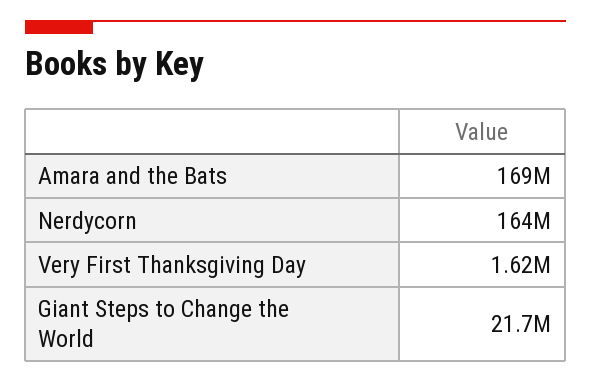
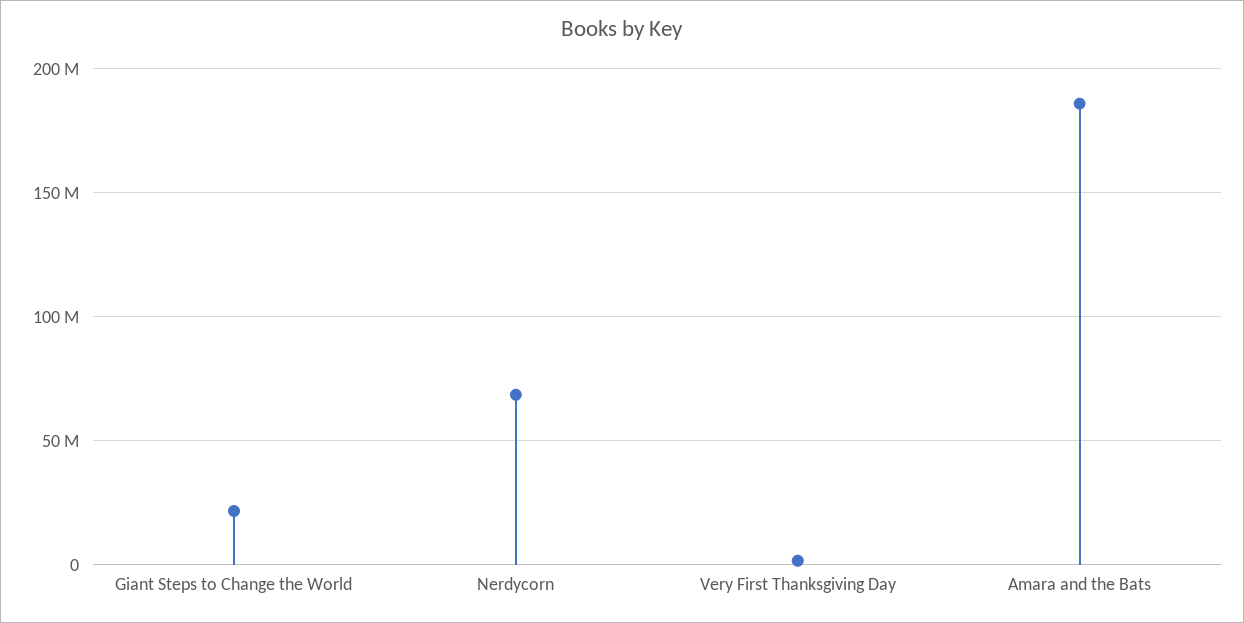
Amara and the Bats: 169000000 -> 185000000
Nerdycorn: 164000000 -> 70000000

